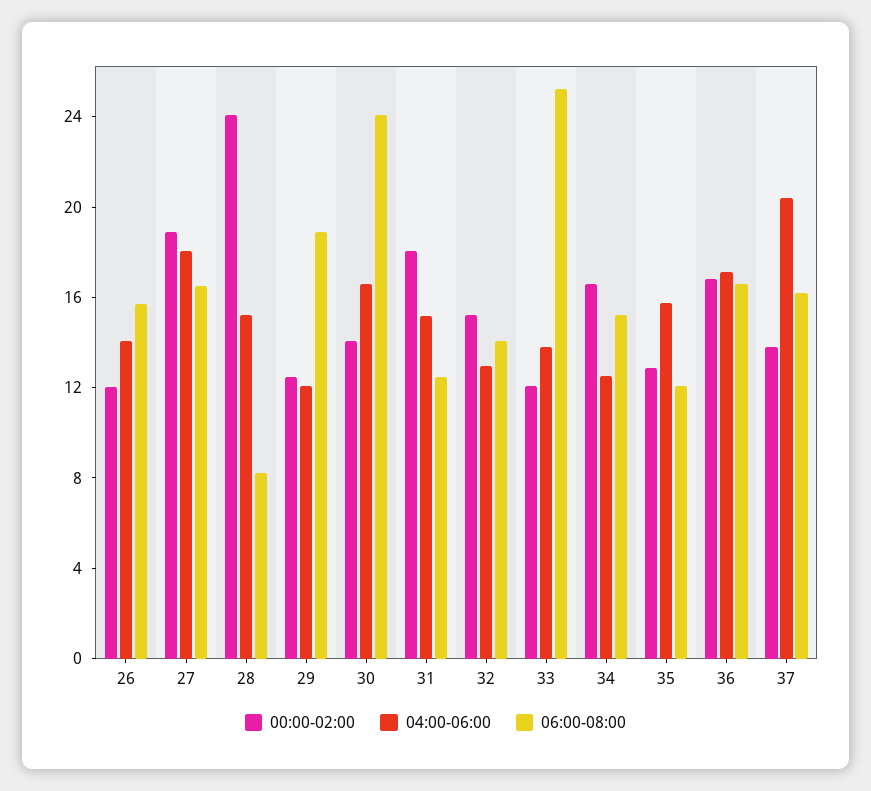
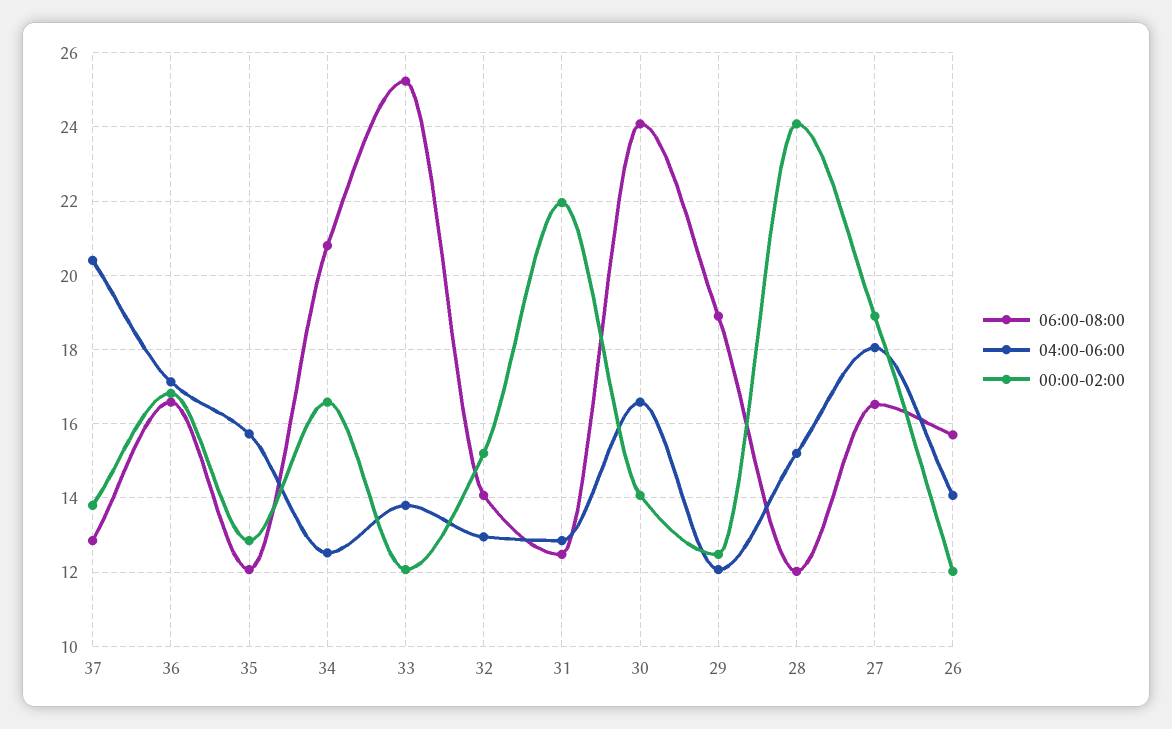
06:00-08:00, 28: 8 -> 12
00:00-02:00, 31: 18 -> 22
04:00-06:00, 31: 15 -> 12.8
06:00-08:00, 34: 15 -> 20.8
06:00-08:00, 37: 16 -> 12.8

